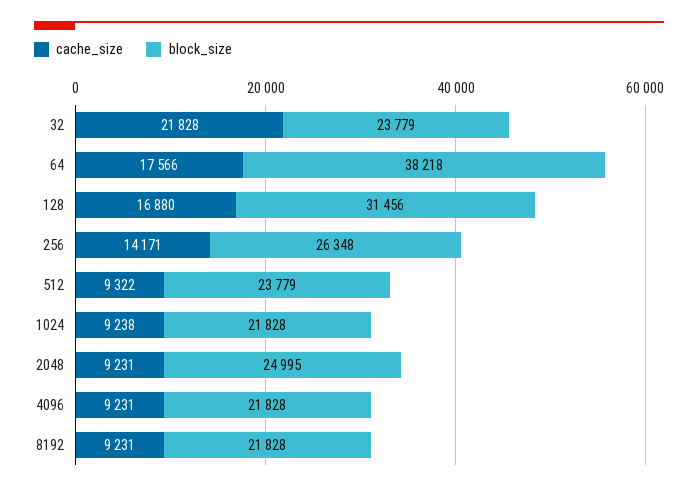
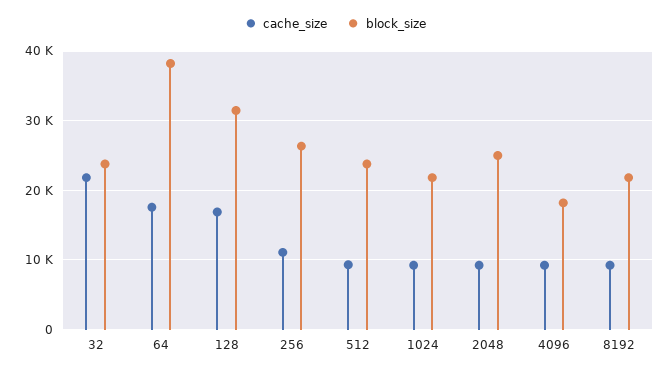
cache_size, 256: 14171 -> 11000
block_size, 4096: 21828 -> 18000

